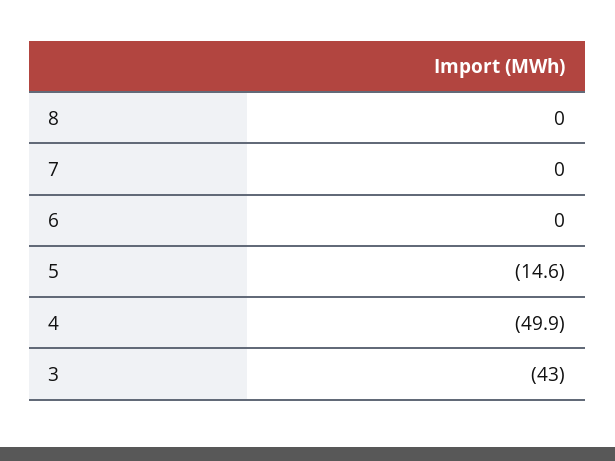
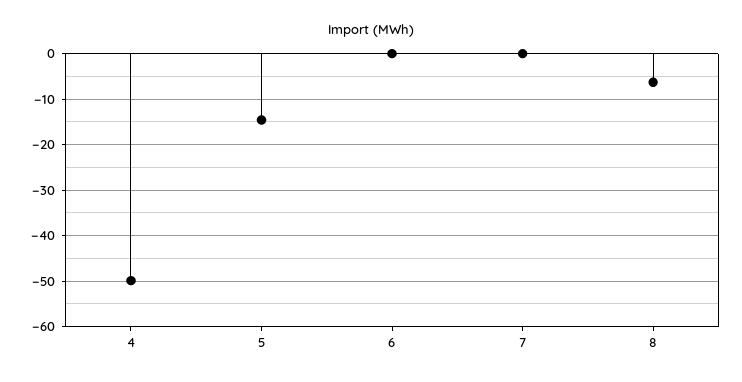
8: 0 -> -6
3: -43 -> none

